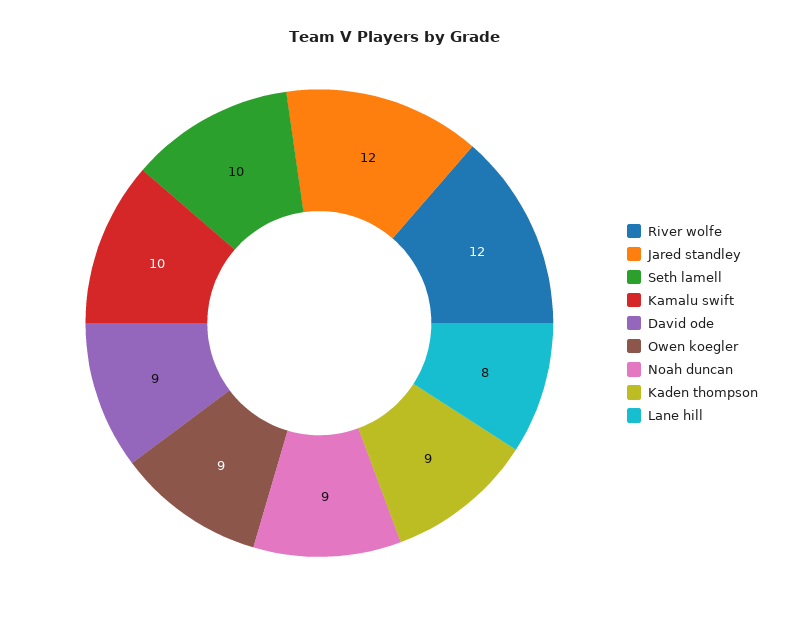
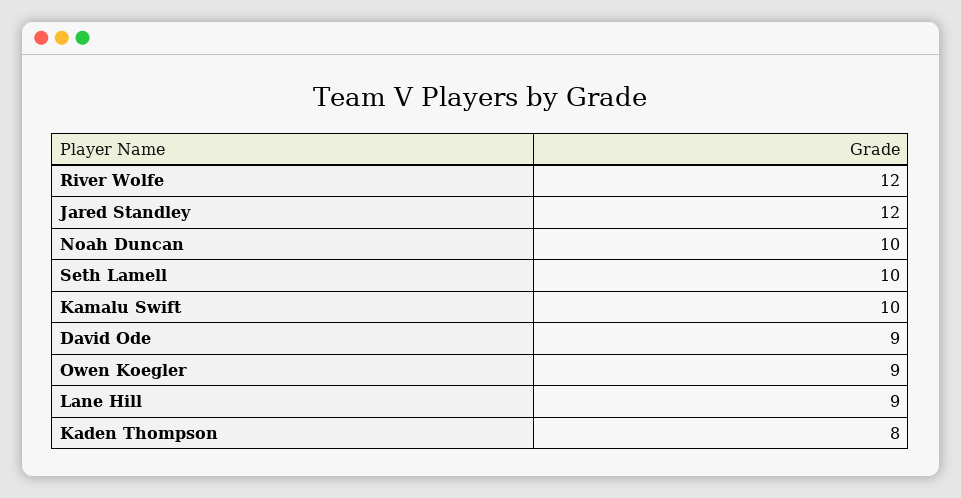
Noah duncan: 9 -> 10
Kaden thompson: 9 -> 8
Lane hill: 8 -> 9

